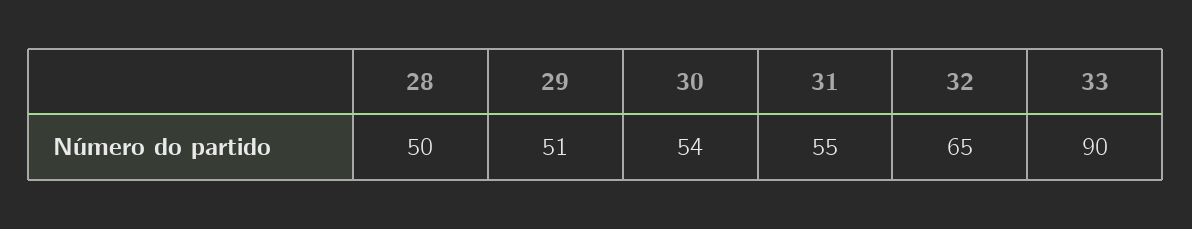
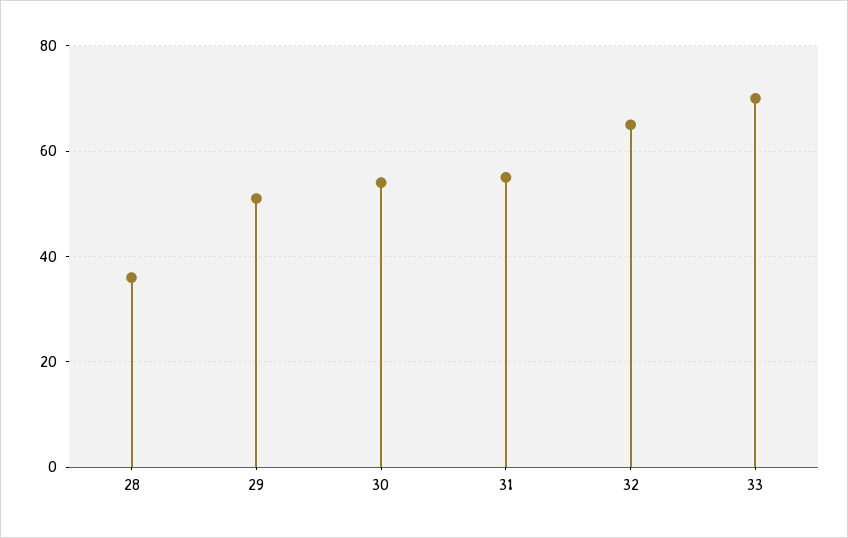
28: 50 -> 35
33: 90 -> 70

